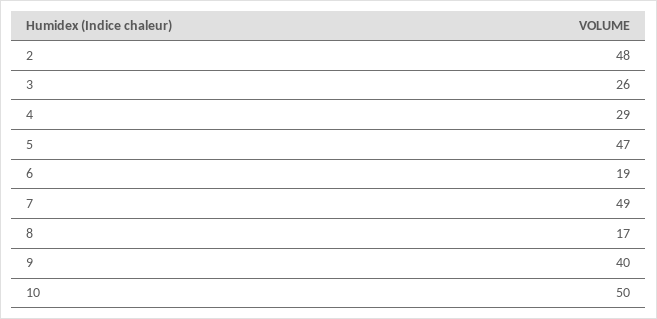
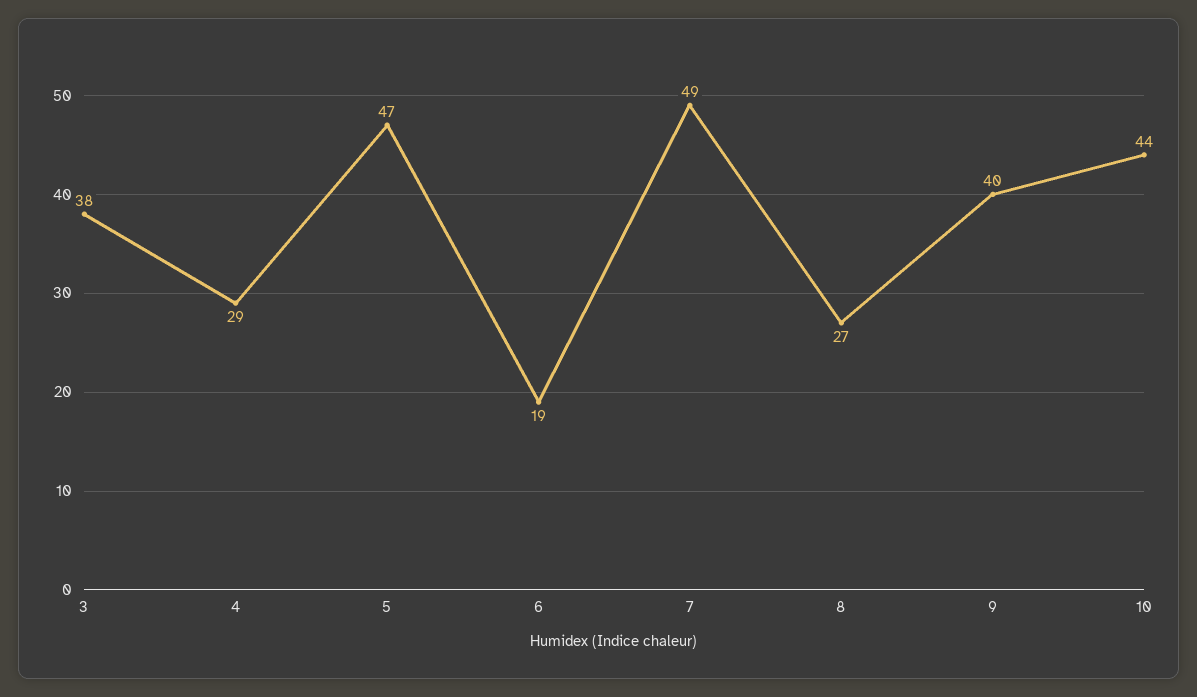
2: 48 -> none
3: 26 -> 38
8: 17 -> 27
10: 50 -> 44

